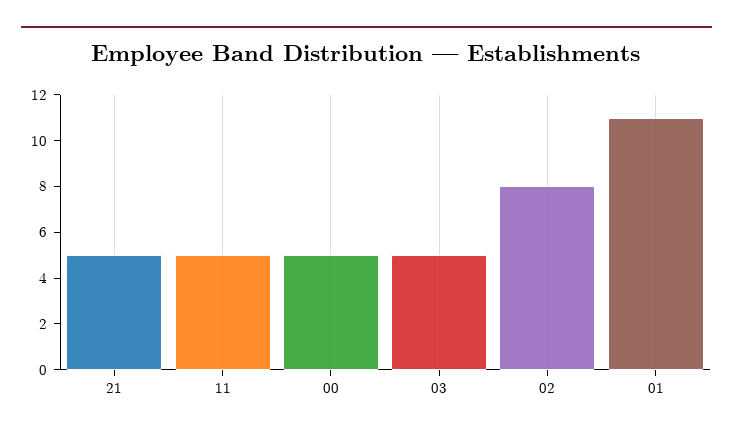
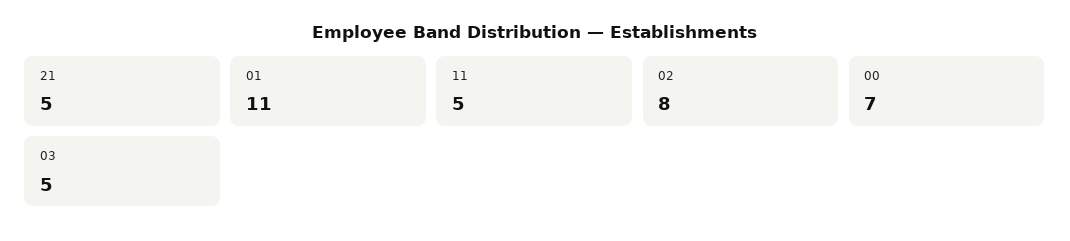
00: 5 -> 7

